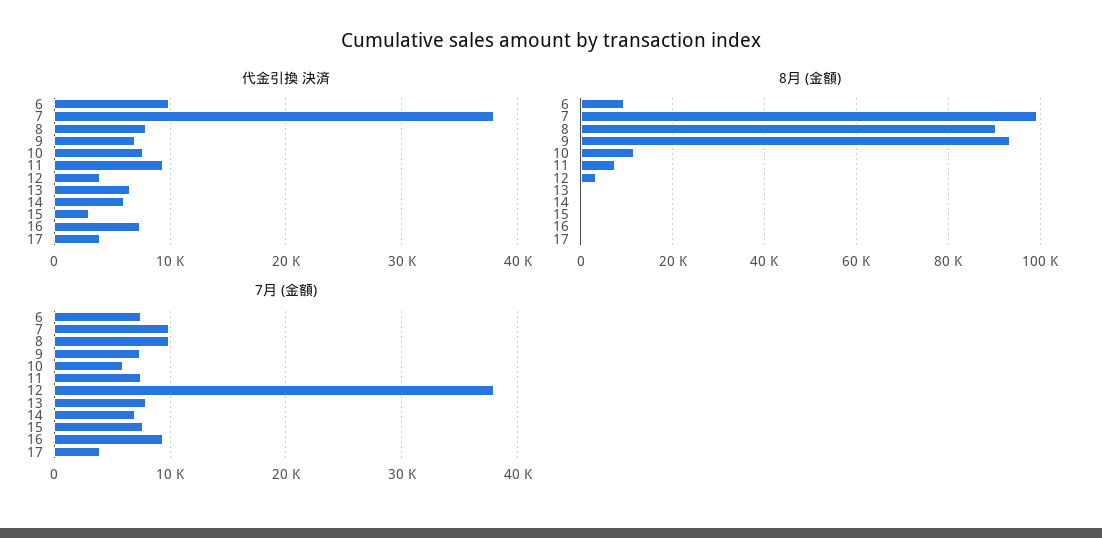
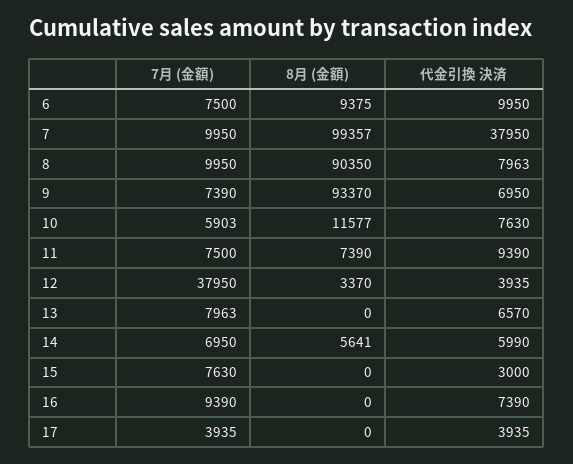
8月 (金額), 14: 0 -> 5641

